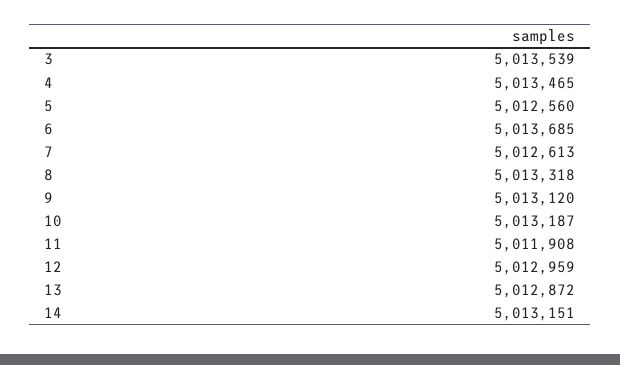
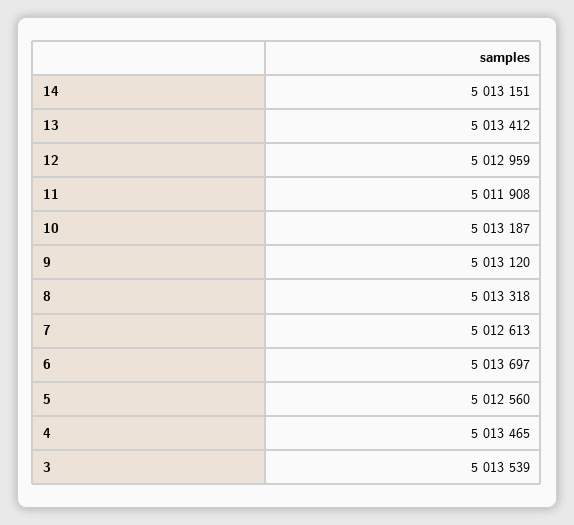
6: 5013685 -> 5013697
13: 5012872 -> 5013412

